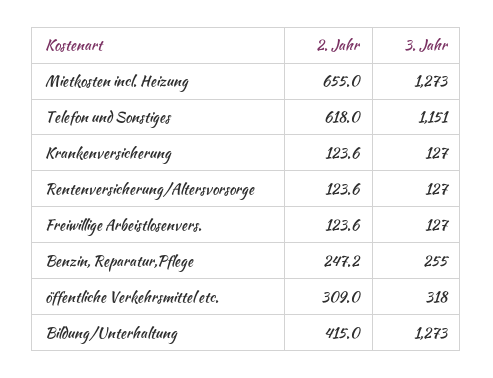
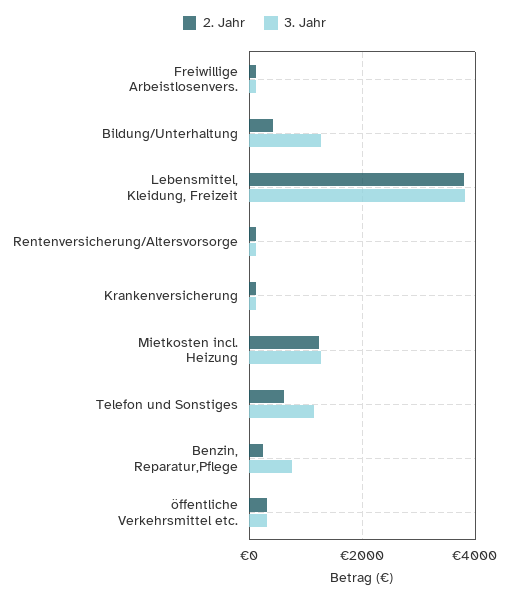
2. Jahr, Mietkosten incl. Heizung: 655 -> 1200
3. Jahr, Benzin, Reparatur,Pflege: 255 -> 800
2. Jahr, Lebensmittel, Kleidung, Freizeit: none -> 3800
3. Jahr, Lebensmittel, Kleidung, Freizeit: none -> 3800

